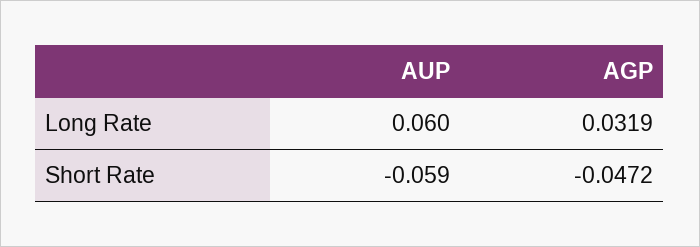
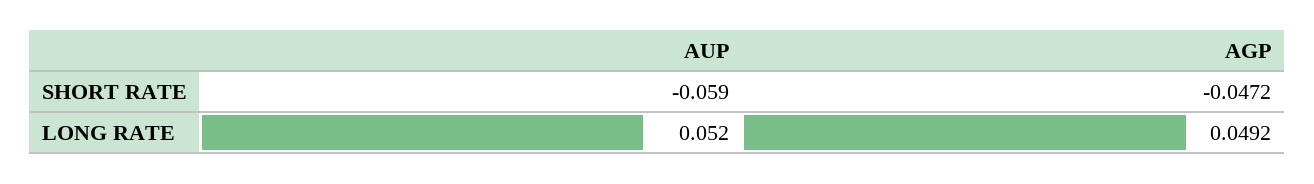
AUP, Long Rate: 0.06 -> 0.052
AGP, Long Rate: 0.0319 -> 0.0492

